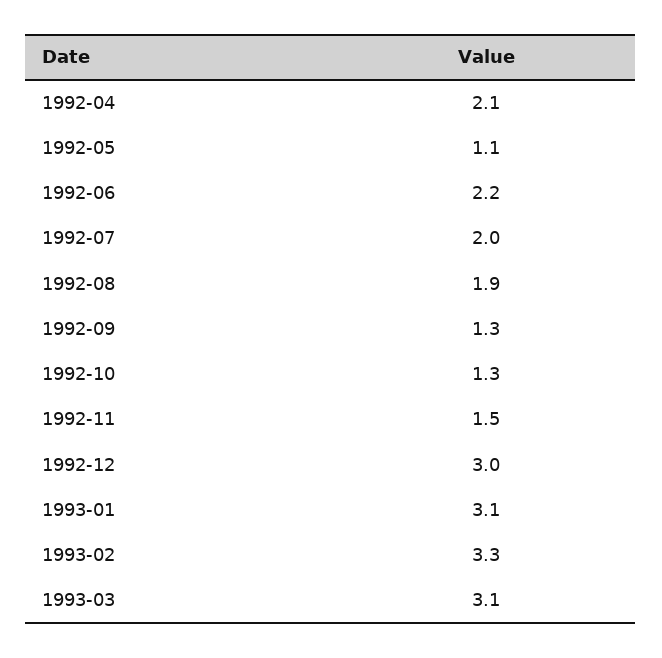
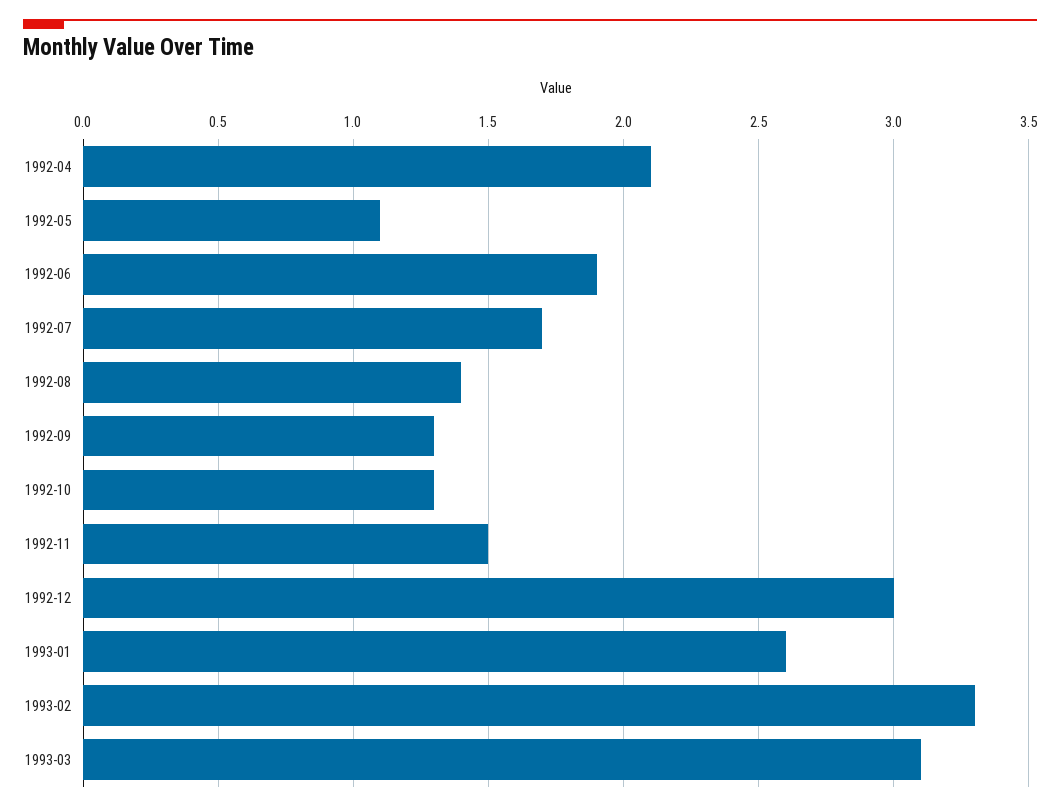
1992-06: 2.2 -> 1.9
1992-07: 2 -> 1.7
1992-08: 1.9 -> 1.4
1993-01: 3.1 -> 2.6

